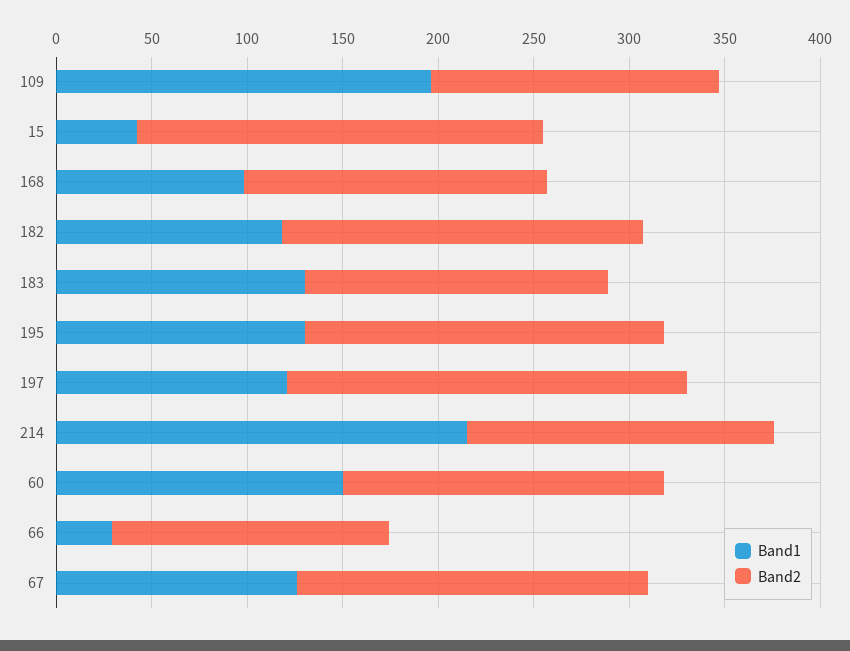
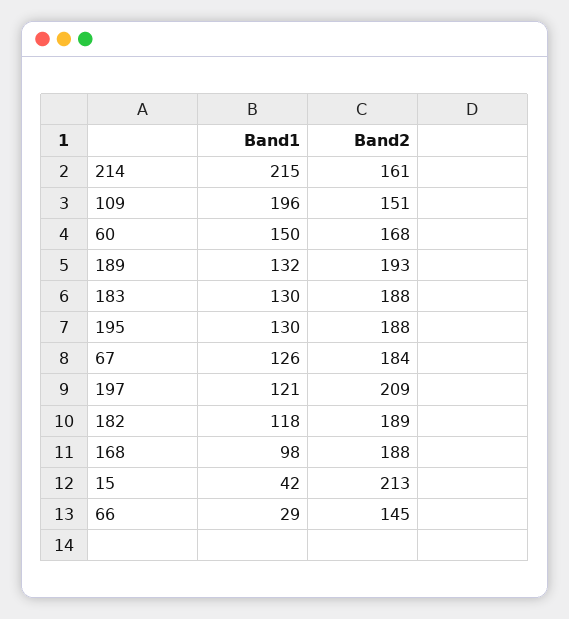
Band2, 168: 160 -> 188
Band2, 183: 160 -> 188
Band1, 189: none -> 132
Band2, 189: none -> 193

